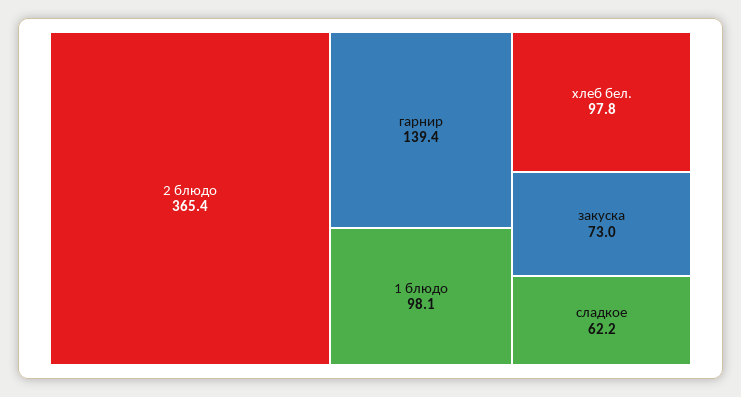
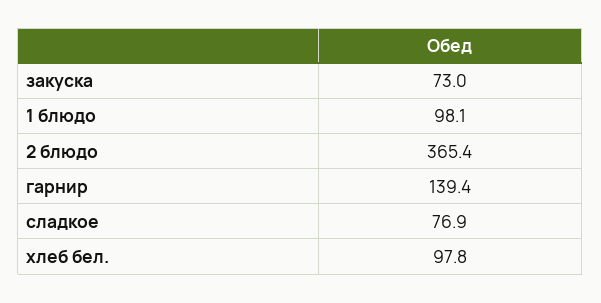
сладкое: 62.2 -> 76.9

